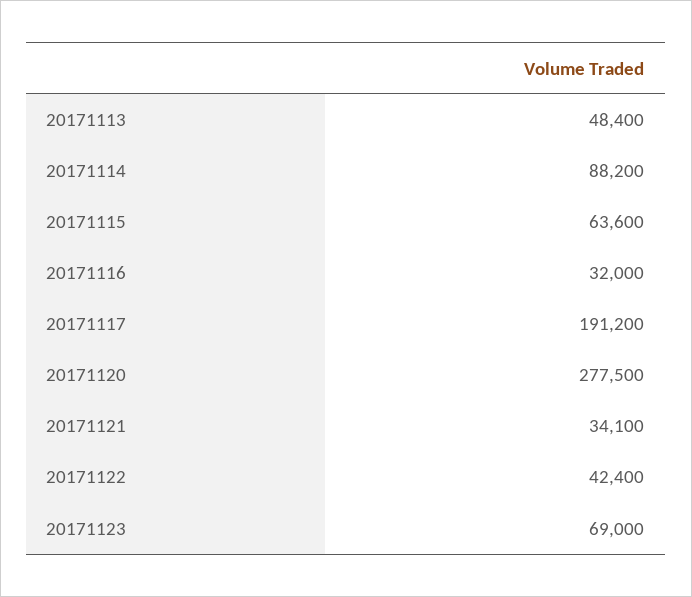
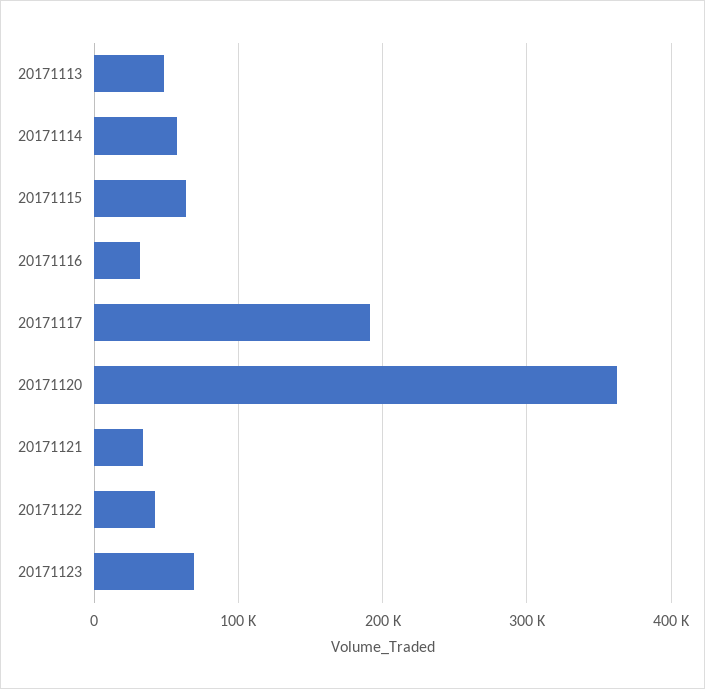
20171114: 88200 -> 60000
20171120: 277500 -> 360000

